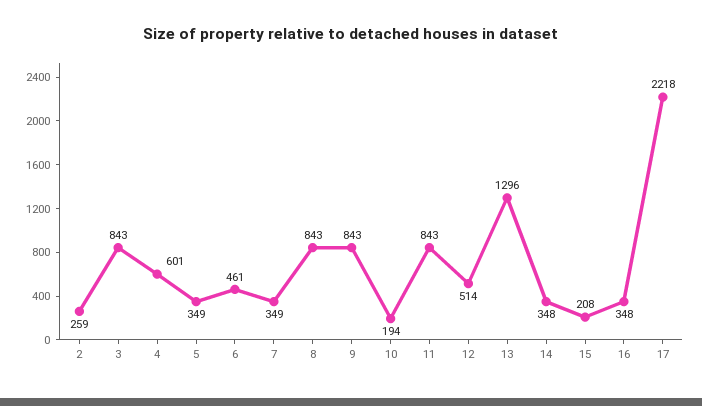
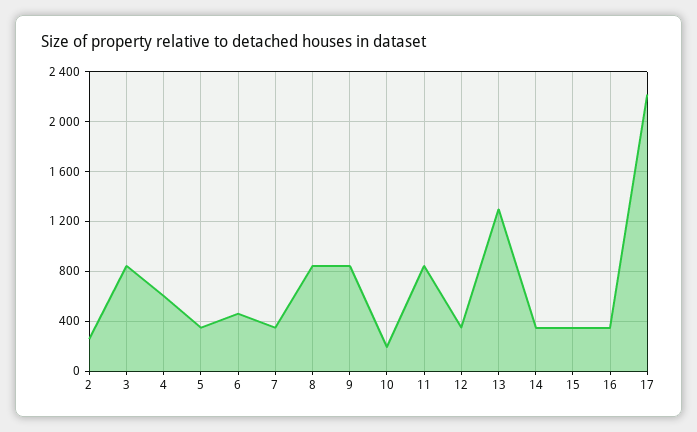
12: 514 -> 350
15: 208 -> 350

